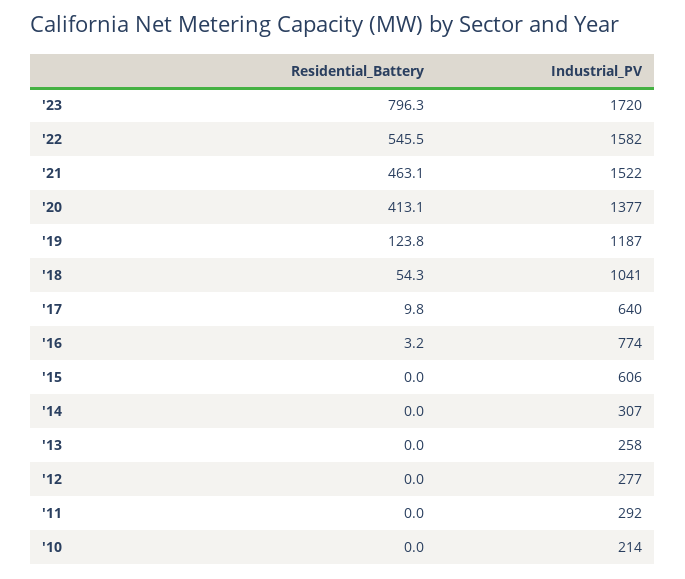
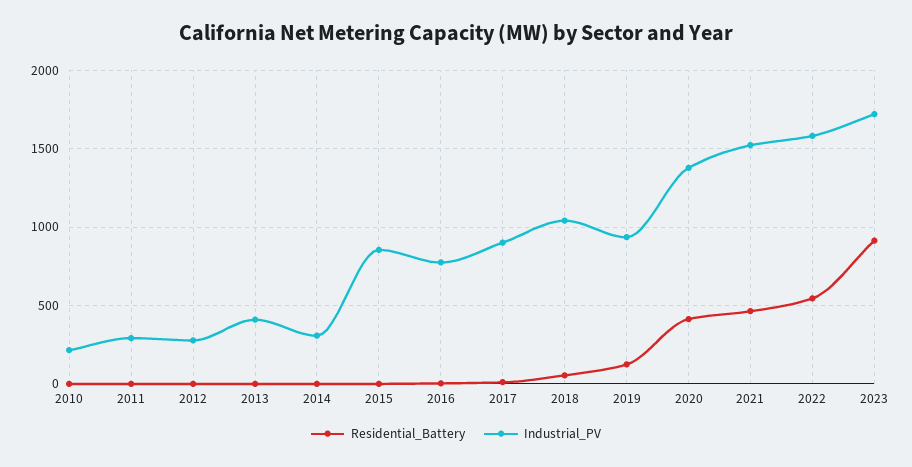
Residential_Battery, '23: 796.3 -> 900
Industrial_PV, '19: 1187 -> 950
Industrial_PV, '17: 640 -> 900
Industrial_PV, '15: 606 -> 850
Industrial_PV, '13: 258 -> 400

